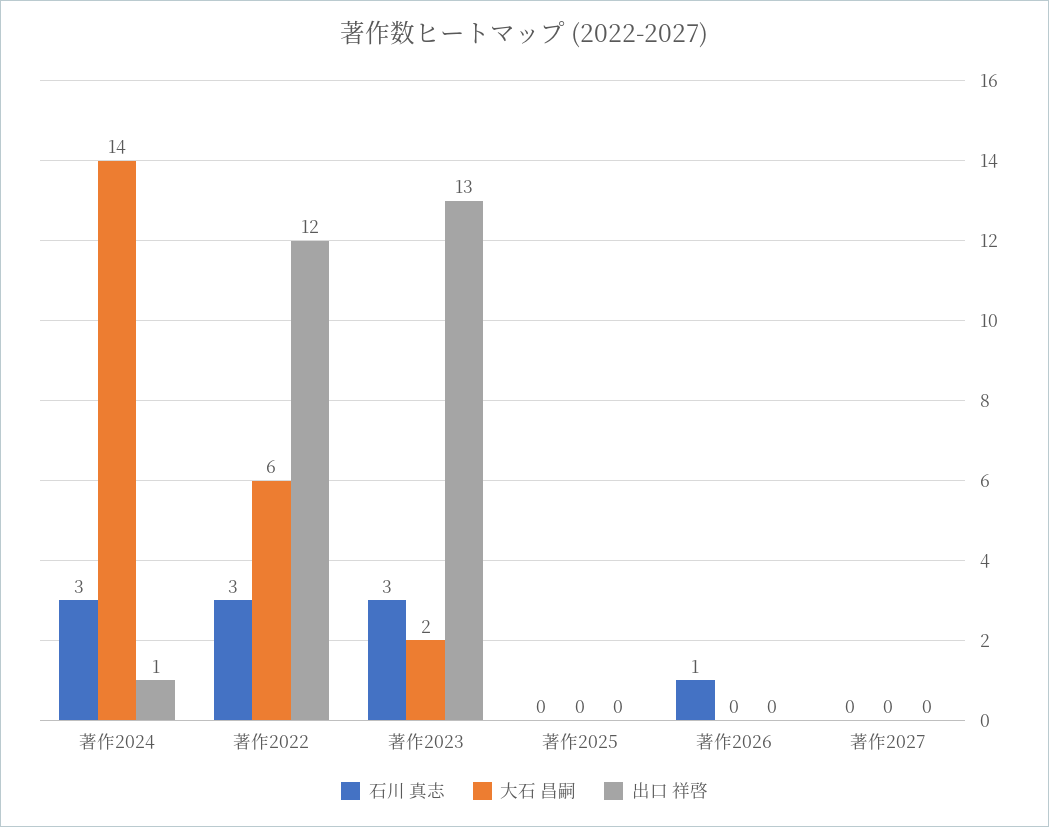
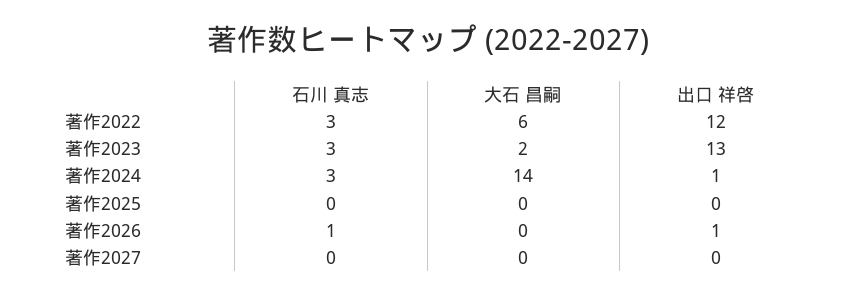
出口 祥啓, 著作2026: 0 -> 1

